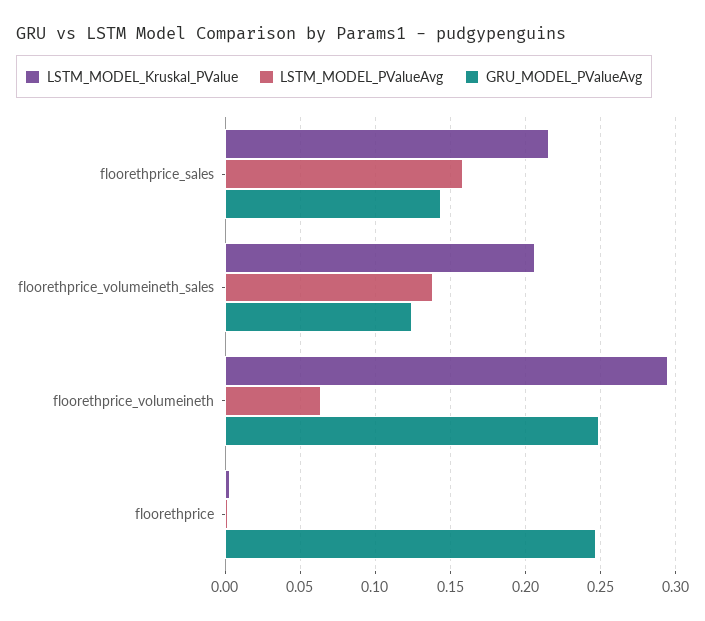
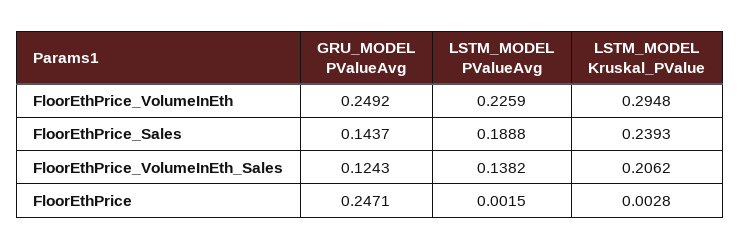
LSTM_MODEL_Kruskal_PValue, floorethprice_sales: 0.215 -> 0.2393
LSTM_MODEL_PValueAvg, floorethprice_sales: 0.16 -> 0.1888
LSTM_MODEL_PValueAvg, floorethprice_volumeineth: 0.065 -> 0.2259

